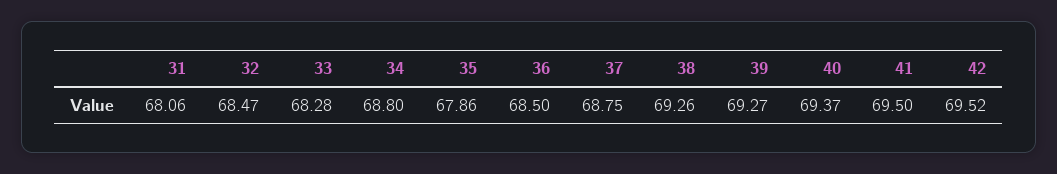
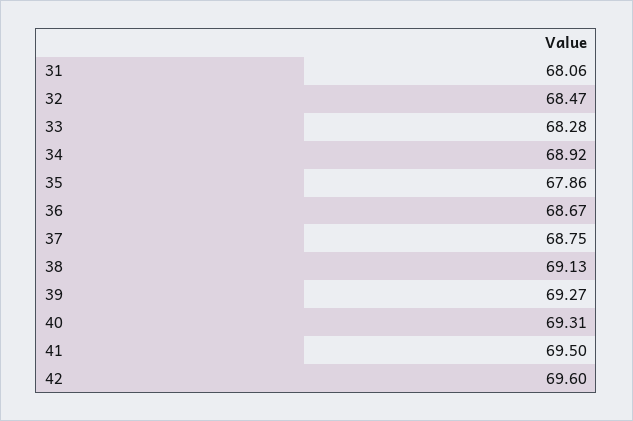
34: 68.8 -> 68.92
36: 68.5 -> 68.67
38: 69.26 -> 69.13
40: 69.37 -> 69.31
42: 69.52 -> 69.6

